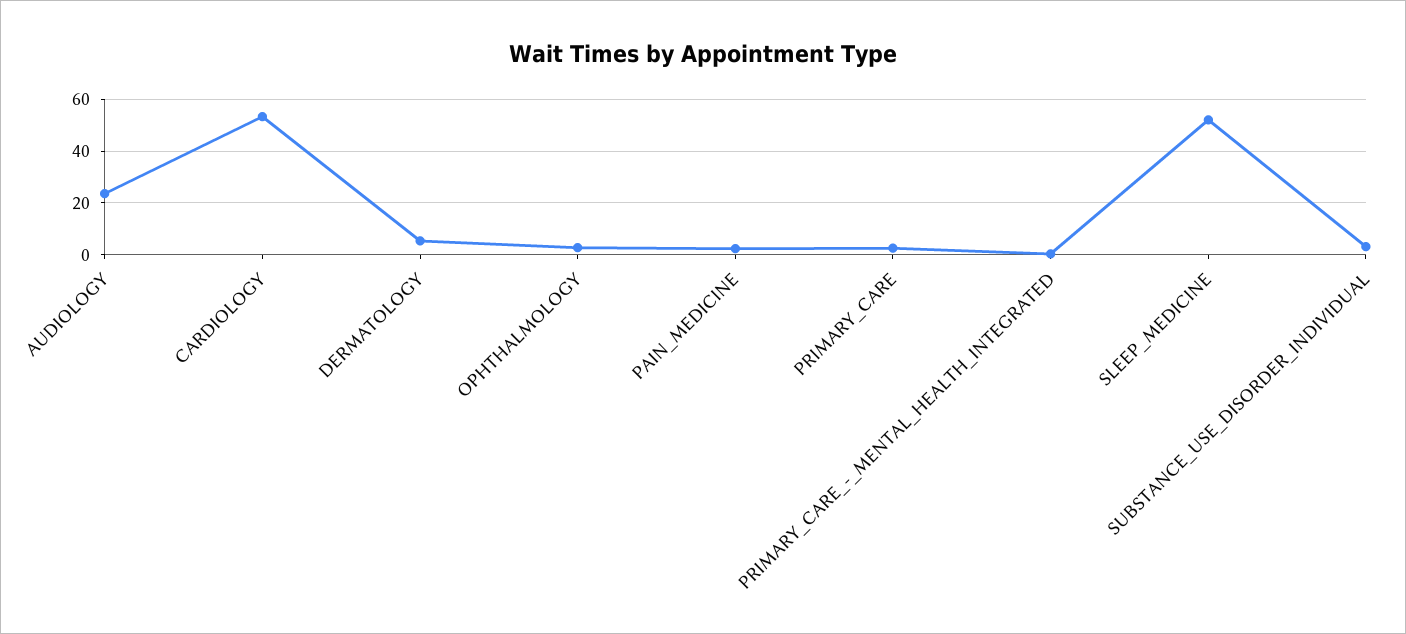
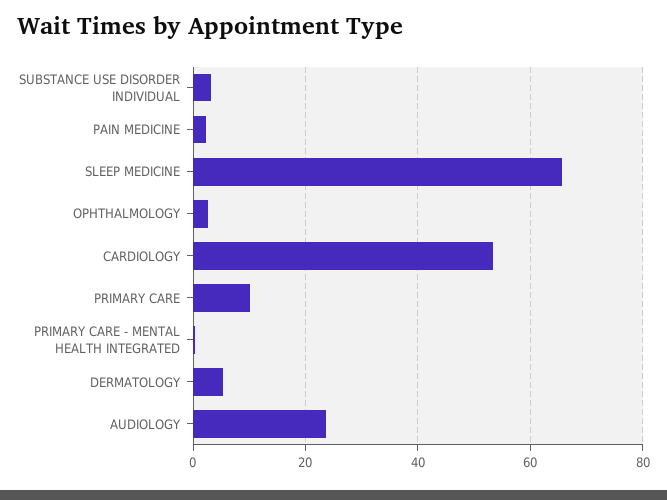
PRIMARY_CARE: 2.5 -> 10
SLEEP_MEDICINE: 52.5 -> 66

